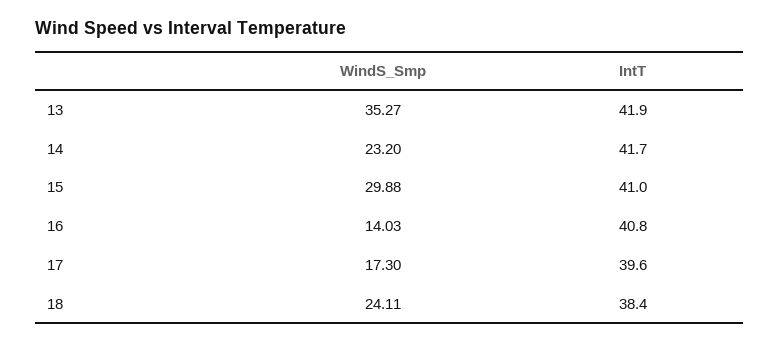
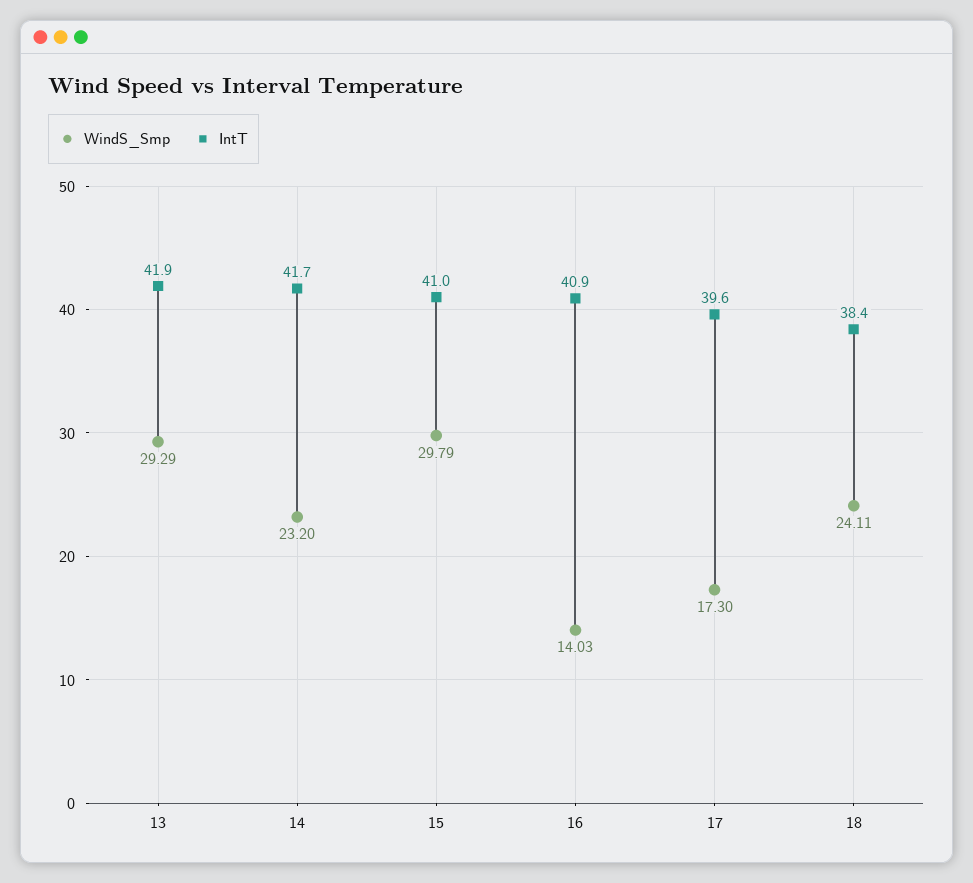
WindS_Smp, 13: 35.27 -> 29.29
WindS_Smp, 15: 29.88 -> 29.79
IntT, 16: 40.8 -> 40.9

